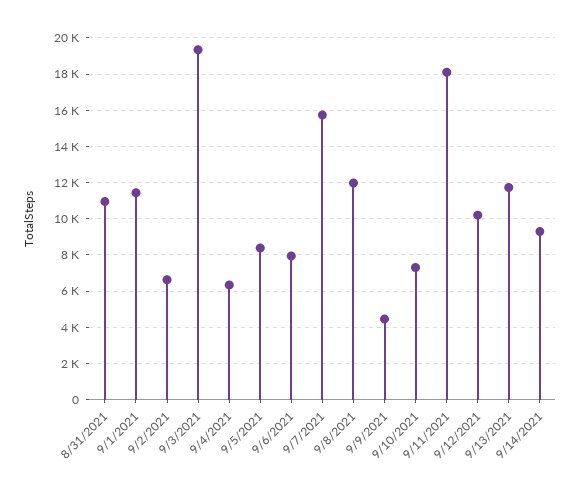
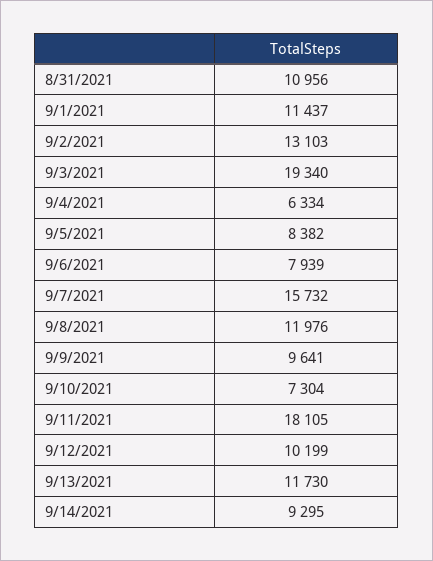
9/2/2021: 6500 -> 13103
9/9/2021: 4500 -> 9641

